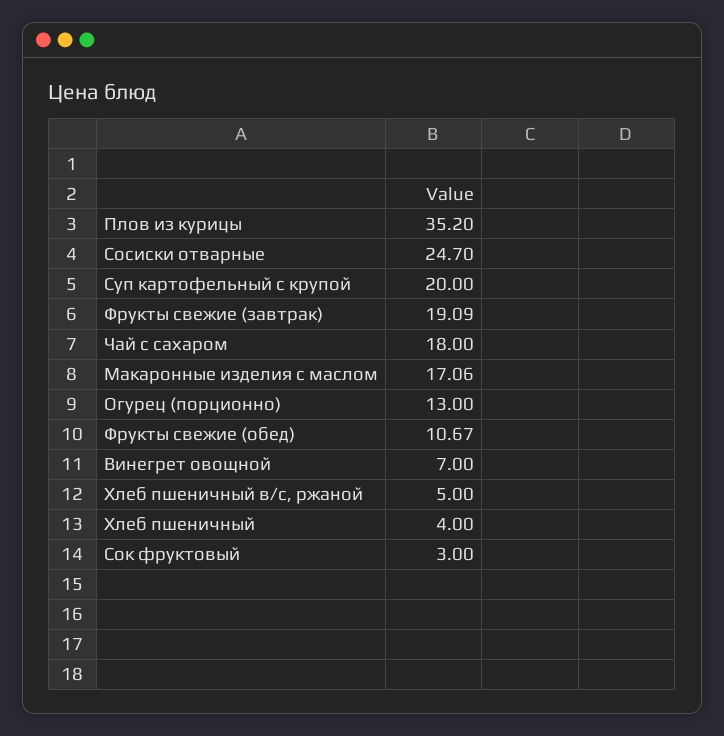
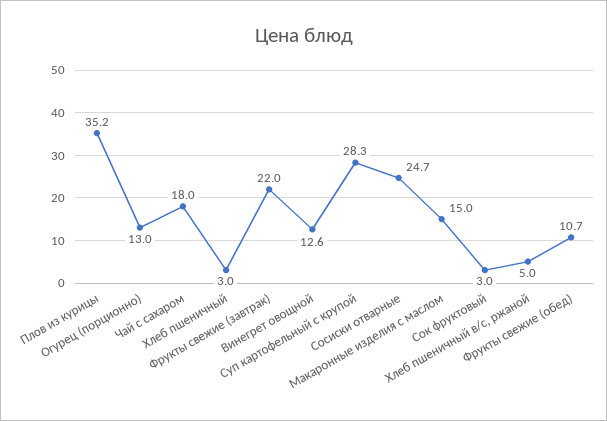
Суп картофельный с крупой: 20 -> 28.3
Фрукты свежие (завтрак): 19.09 -> 22
Макаронные изделия с маслом: 17.06 -> 15
Винегрет овощной: 7 -> 12.6
Хлеб пшеничный: 4 -> 3

